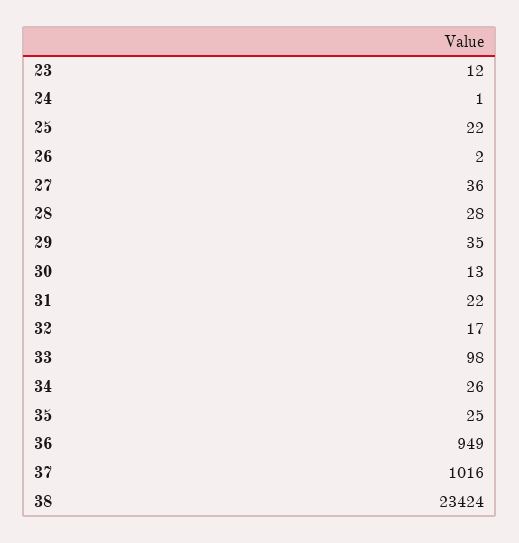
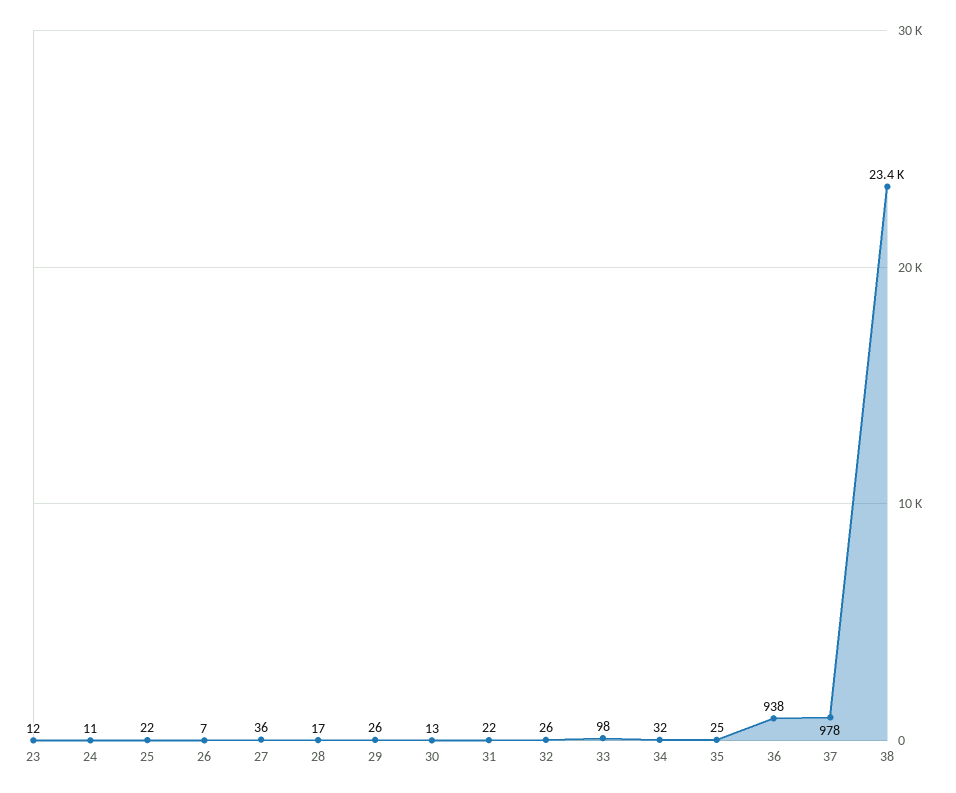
24: 1 -> 11
26: 2 -> 7
28: 28 -> 17
29: 35 -> 26
32: 17 -> 26
34: 26 -> 32
36: 949 -> 938
37: 1016 -> 978

